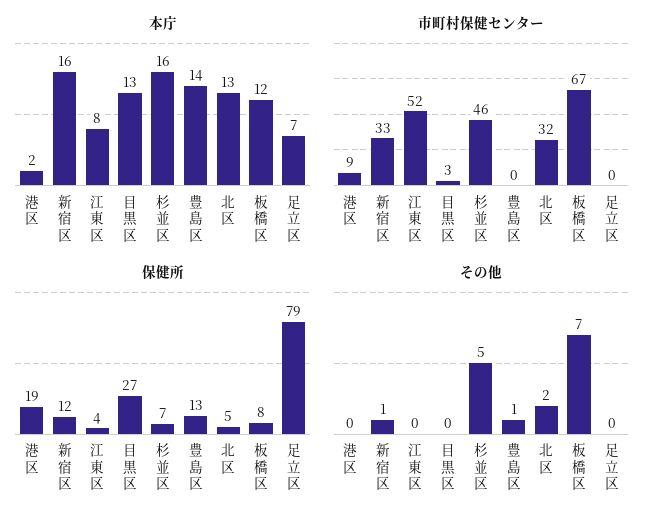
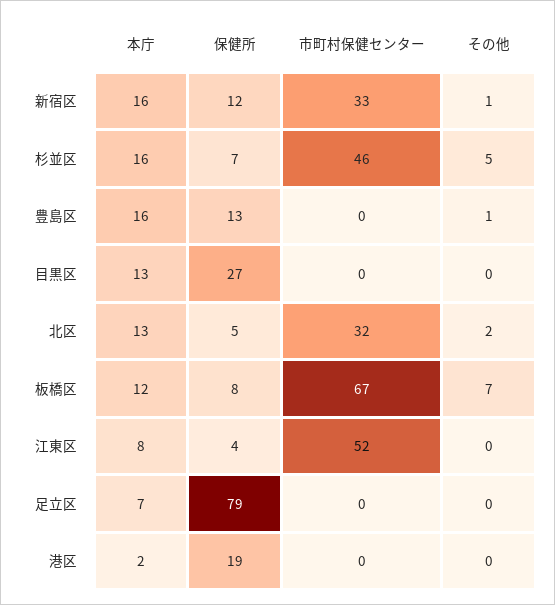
本庁, 豊島区: 14 -> 16
市町村保健センター, 港区: 9 -> 0
市町村保健センター, 目黒区: 3 -> 0

